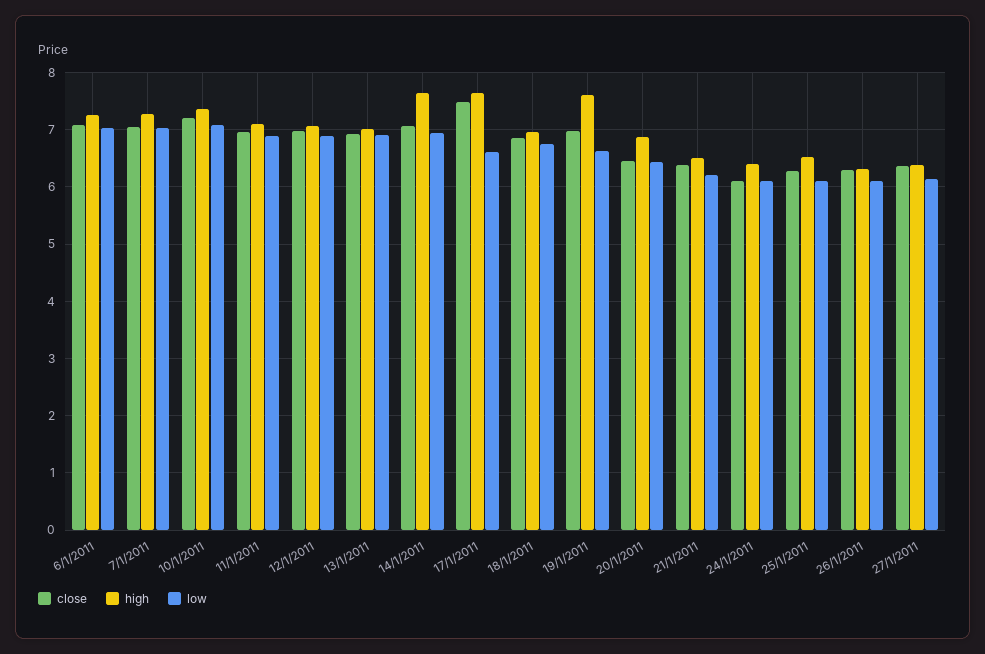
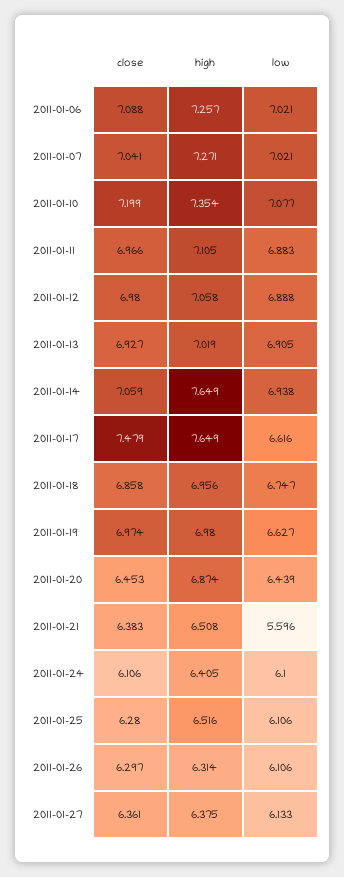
high, 19/1/2011: 7.6 -> 6.98
low, 21/1/2011: 6.2 -> 5.596

